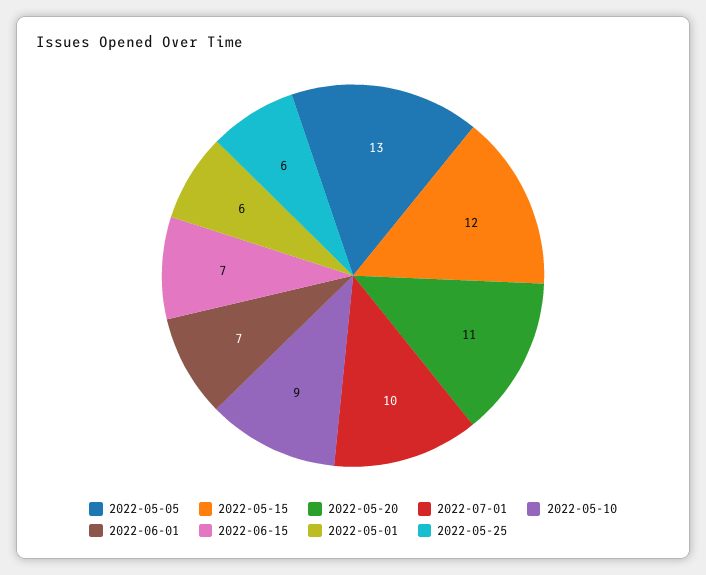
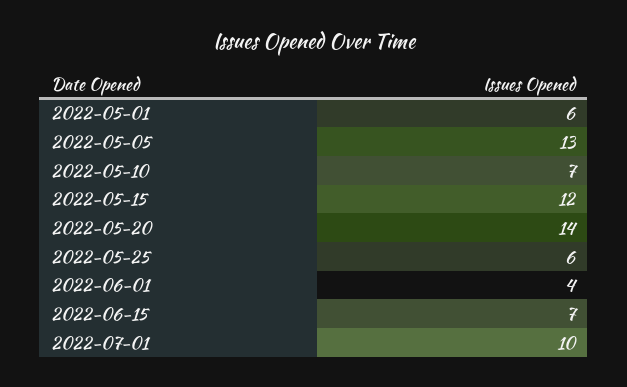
2022-05-20: 11 -> 14
2022-05-10: 9 -> 7
2022-06-01: 7 -> 4

